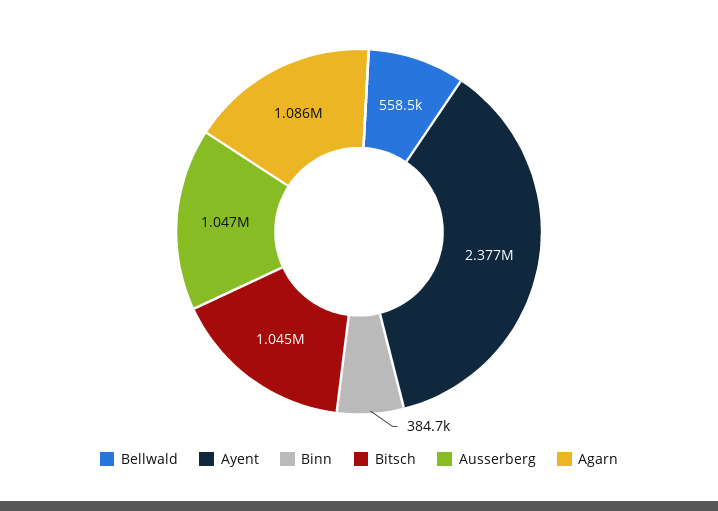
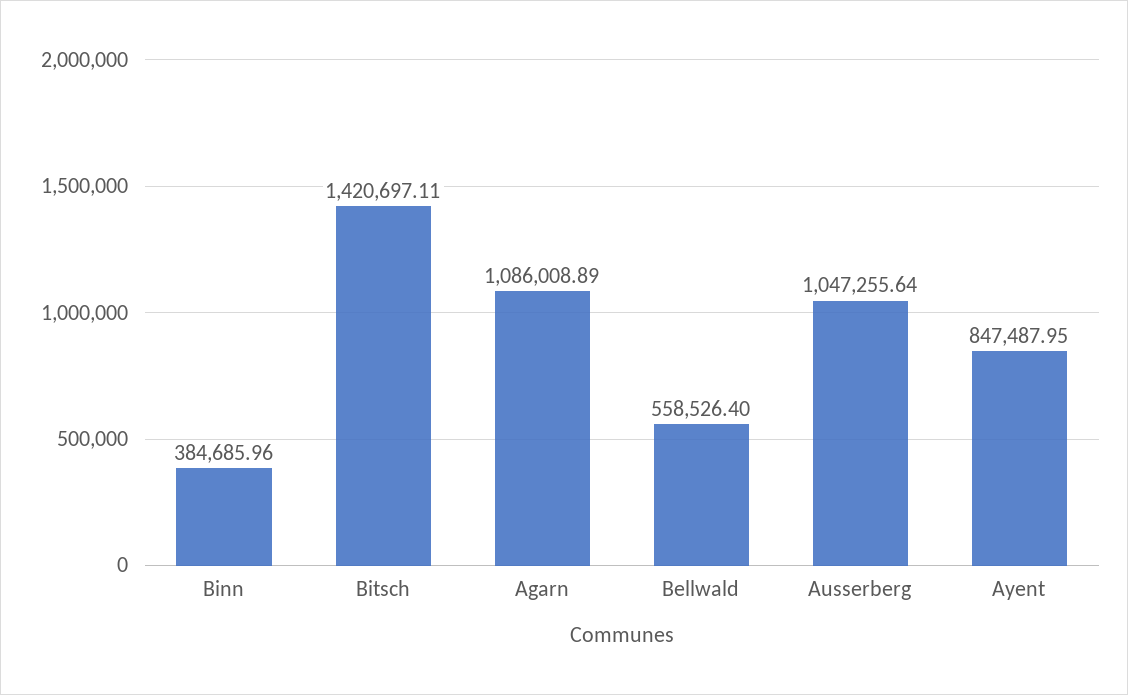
Ayent: 2377000 -> 847487.95
Bitsch: 1045000 -> 1420697.11

